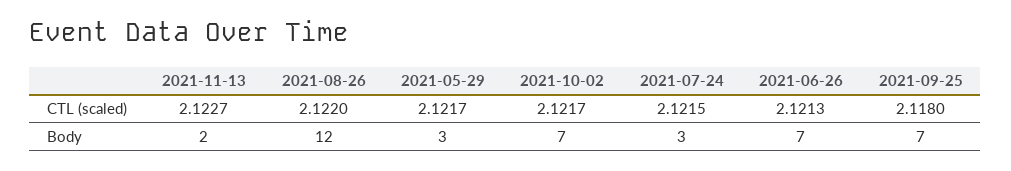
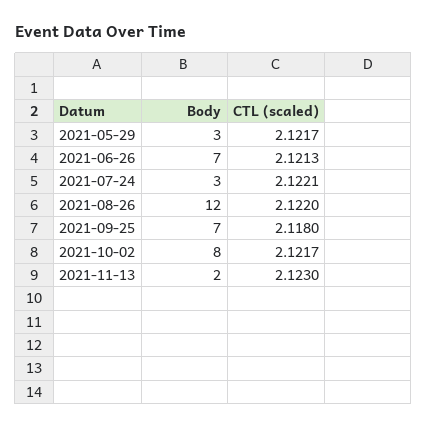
2021-11-13, CTL (scaled): 2.1227 -> 2.123
2021-07-24, CTL (scaled): 2.1215 -> 2.1221
2021-10-02, Body: 7 -> 8

